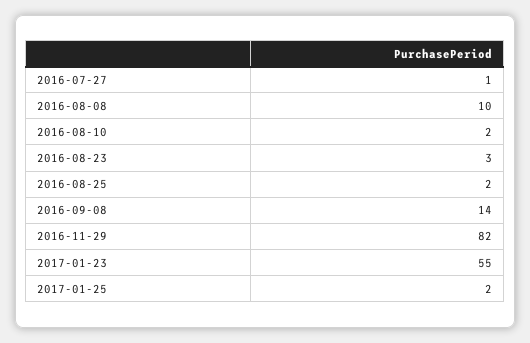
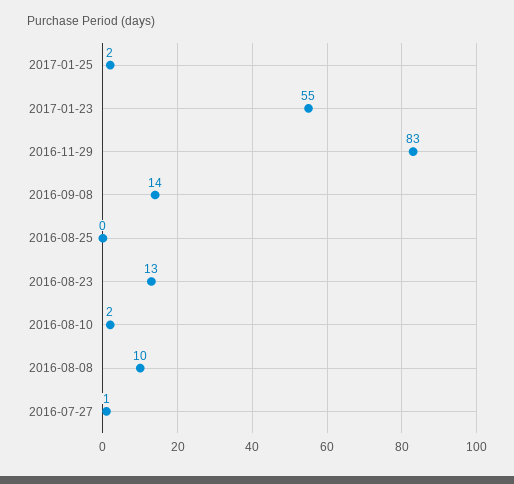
2016-08-23: 3 -> 13
2016-08-25: 2 -> 0
2016-11-29: 82 -> 83

